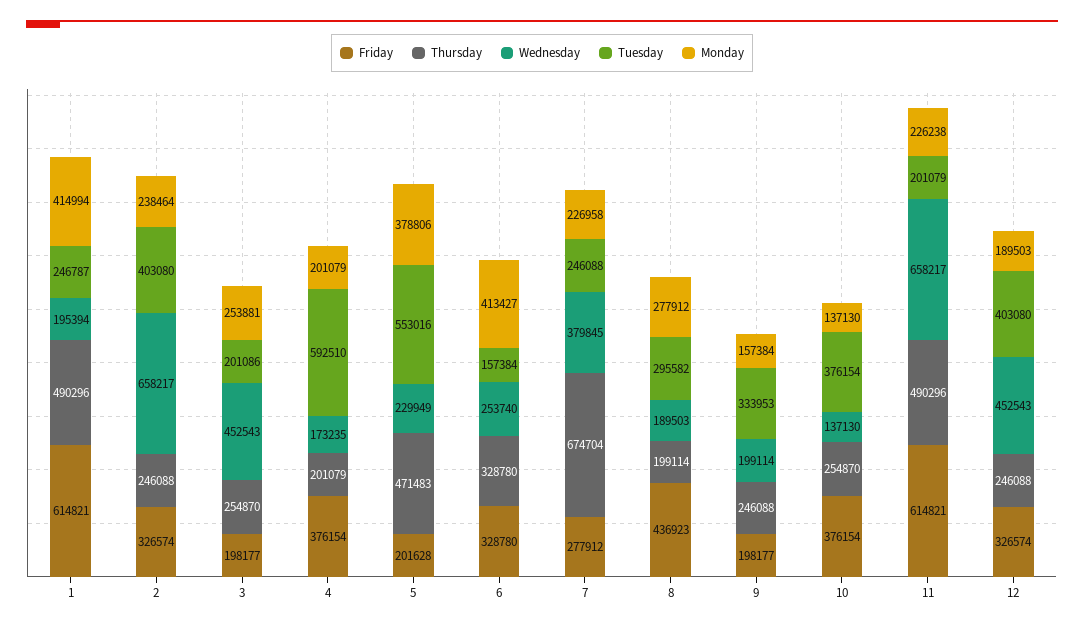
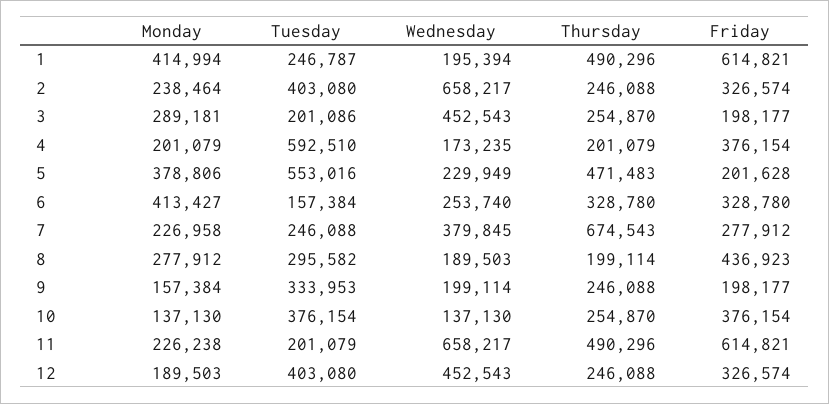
Monday, 3: 253881 -> 289181
Thursday, 7: 674704 -> 674543

